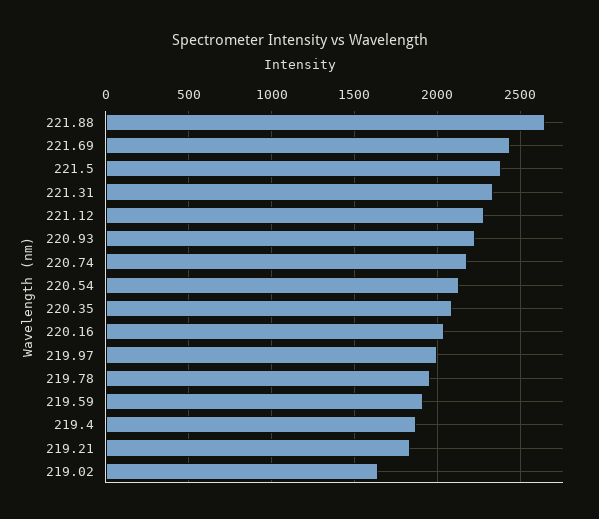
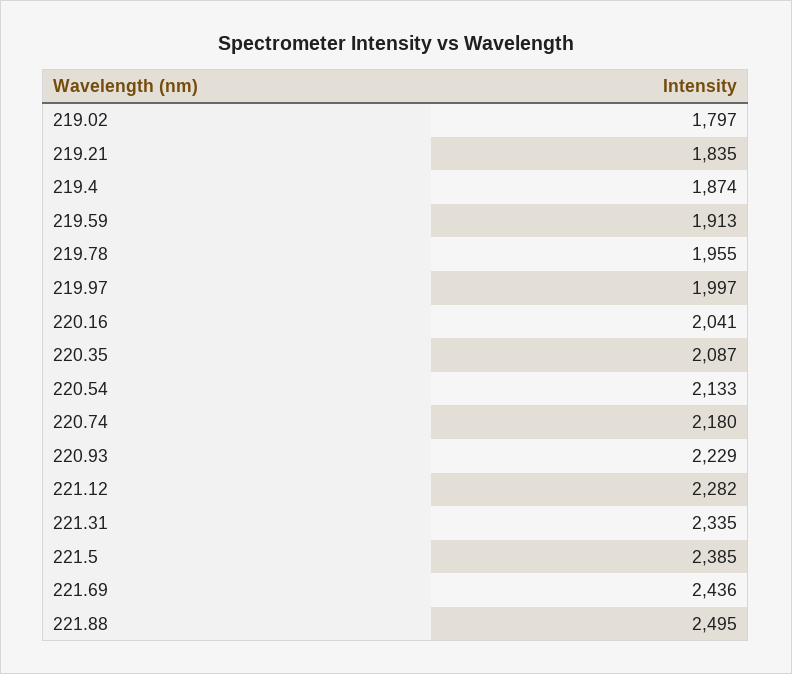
221.88: 2650 -> 2495
219.02: 1650 -> 1797

